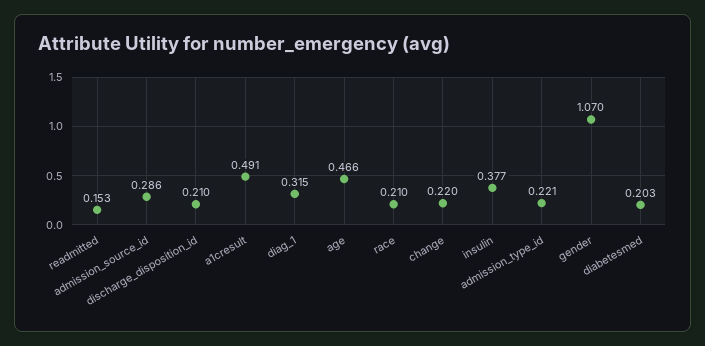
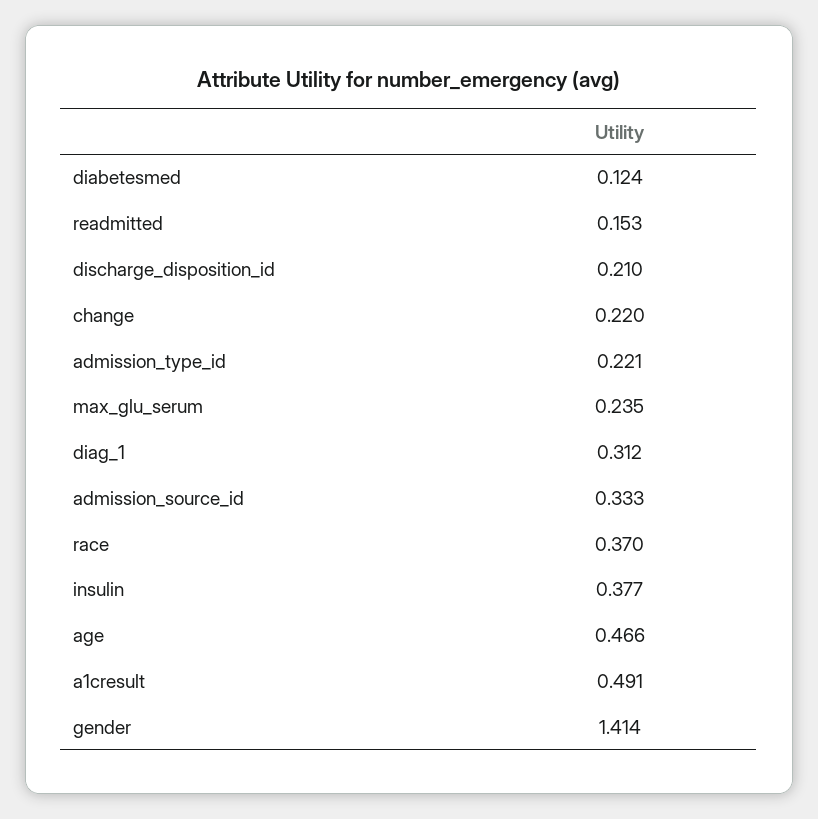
admission_source_id: 0.286 -> 0.333
diag_1: 0.315 -> 0.312
race: 0.21 -> 0.37
gender: 1.07 -> 1.414
diabetesmed: 0.203 -> 0.124
max_glu_serum: none -> 0.235

